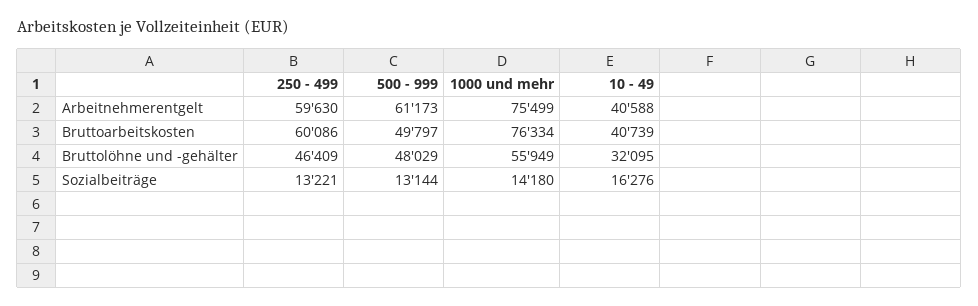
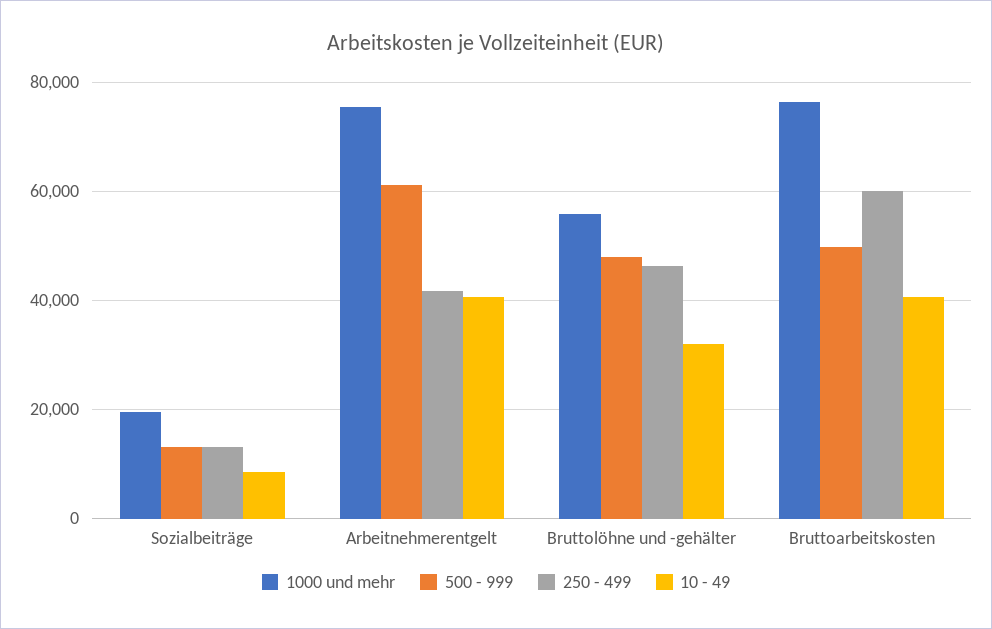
250 - 499, Arbeitnehmerentgelt: 59630 -> 42000
1000 und mehr, Sozialbeiträge: 14180 -> 20000
10 - 49, Sozialbeiträge: 16276 -> 8000

